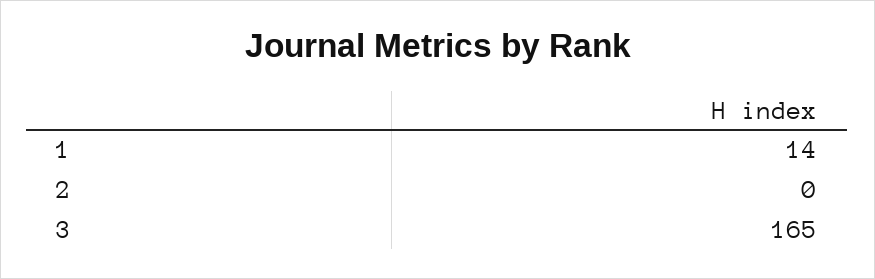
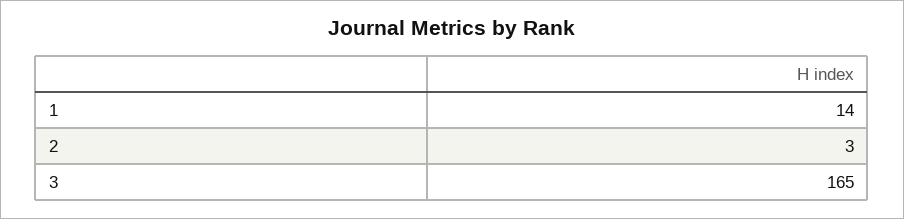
2: 0 -> 3

